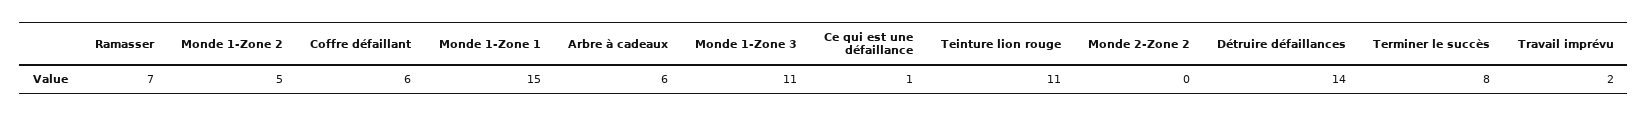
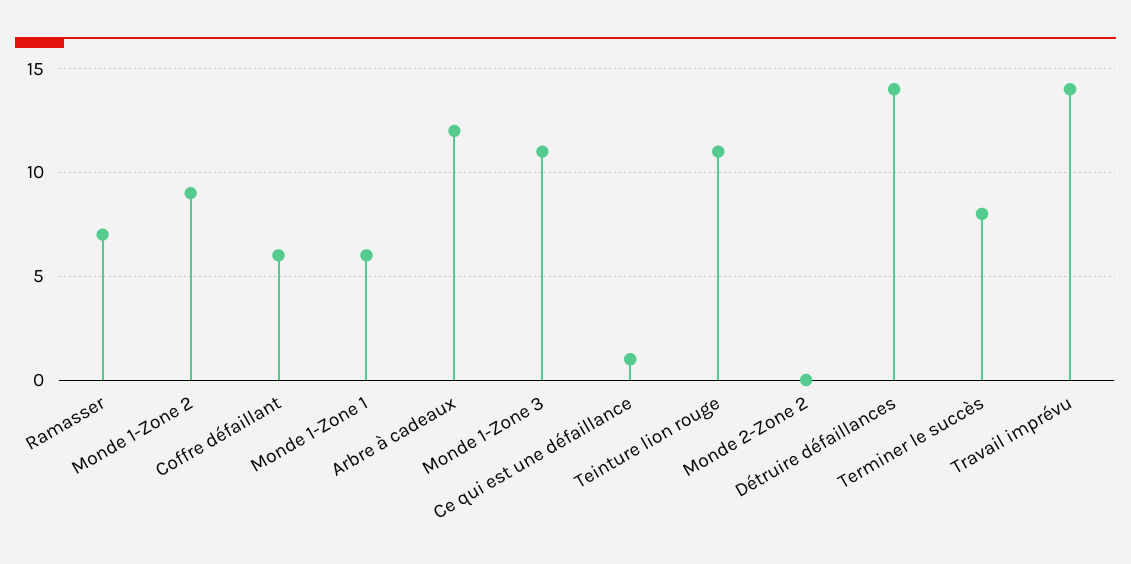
Monde 1-Zone 2: 5 -> 9
Monde 1-Zone 1: 15 -> 6
Arbre à cadeaux: 6 -> 12
Travail imprévu: 2 -> 14

